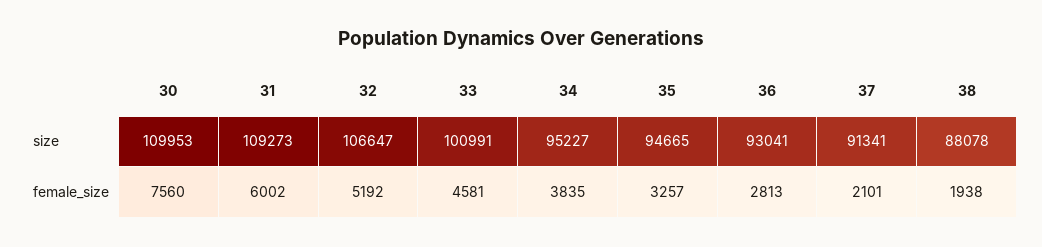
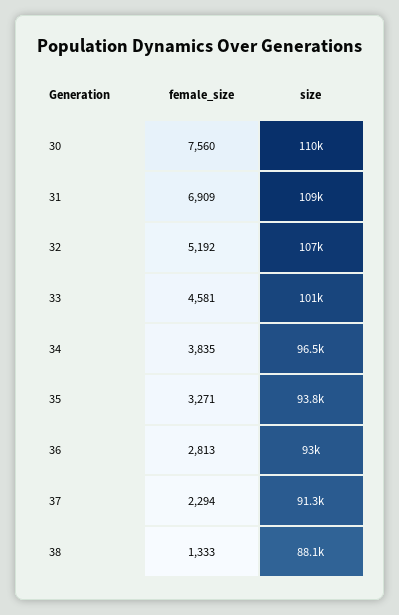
34, size: 95227 -> 96500
35, size: 94665 -> 93800
31, female_size: 6002 -> 6909
35, female_size: 3257 -> 3271
37, female_size: 2101 -> 2294
38, female_size: 1938 -> 1333

